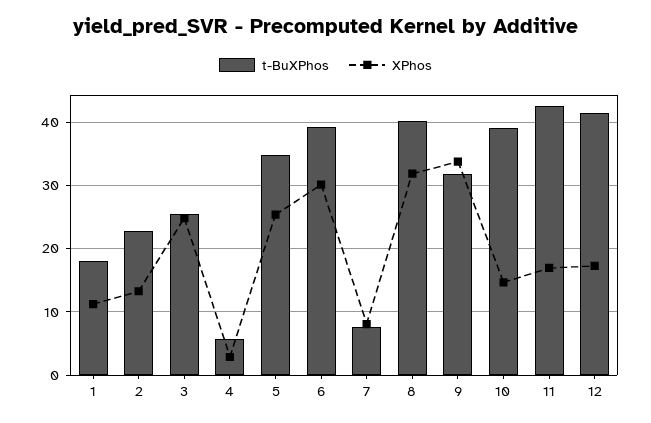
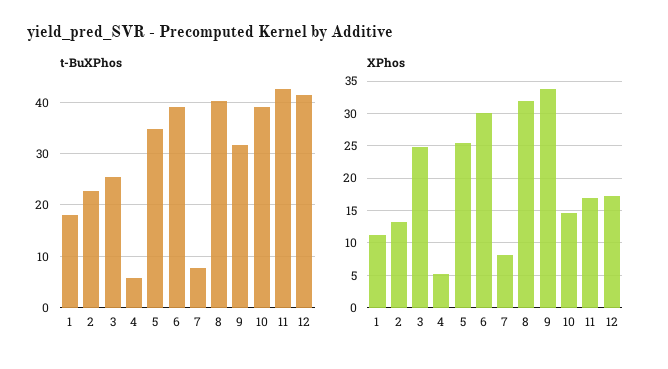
XPhos, 4: 3 -> 5

